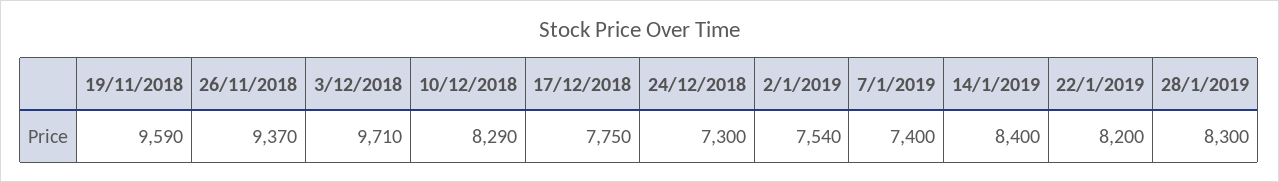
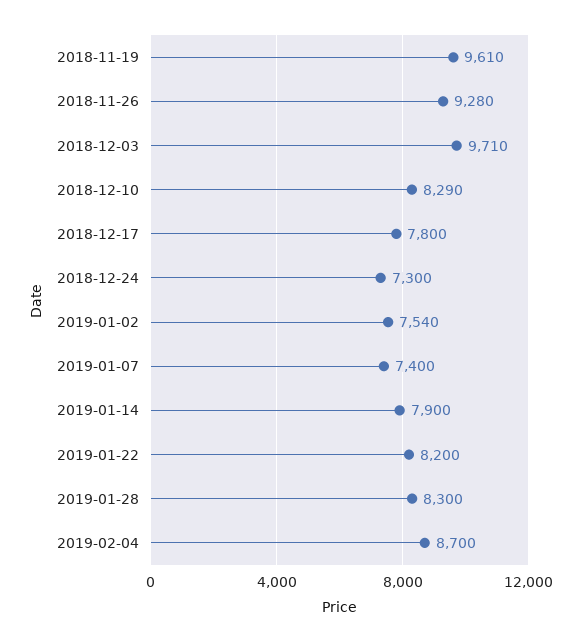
19/11/2018: 9590 -> 9610
26/11/2018: 9370 -> 9280
17/12/2018: 7750 -> 7800
14/1/2019: 8400 -> 7900
2019-02-04: none -> 8700

